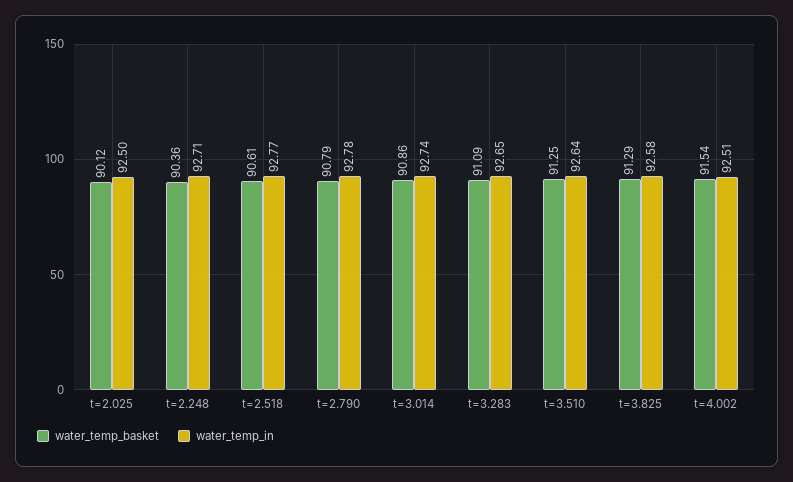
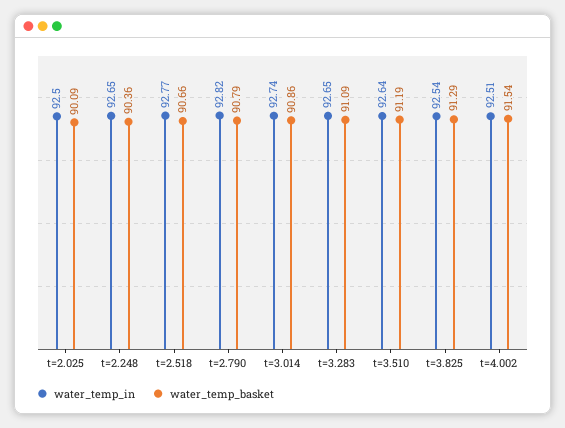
water_temp_basket, t=2.025: 90.12 -> 90.09
water_temp_in, t=2.248: 92.71 -> 92.65
water_temp_basket, t=2.518: 90.61 -> 90.66
water_temp_in, t=2.790: 92.78 -> 92.82
water_temp_basket, t=3.510: 91.25 -> 91.19
water_temp_in, t=3.825: 92.58 -> 92.54

